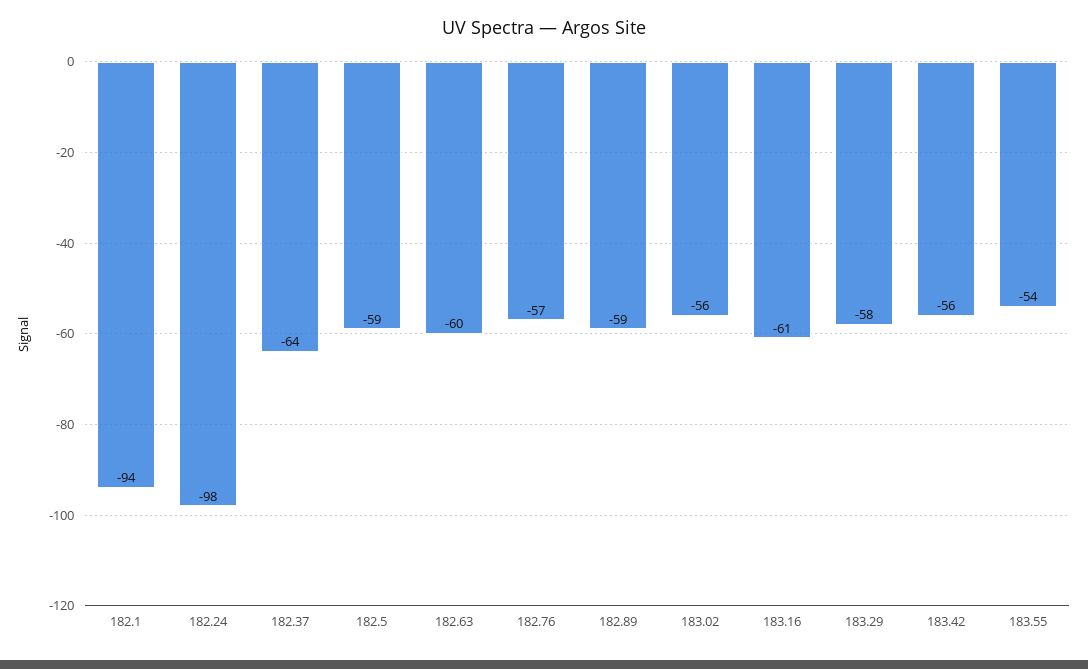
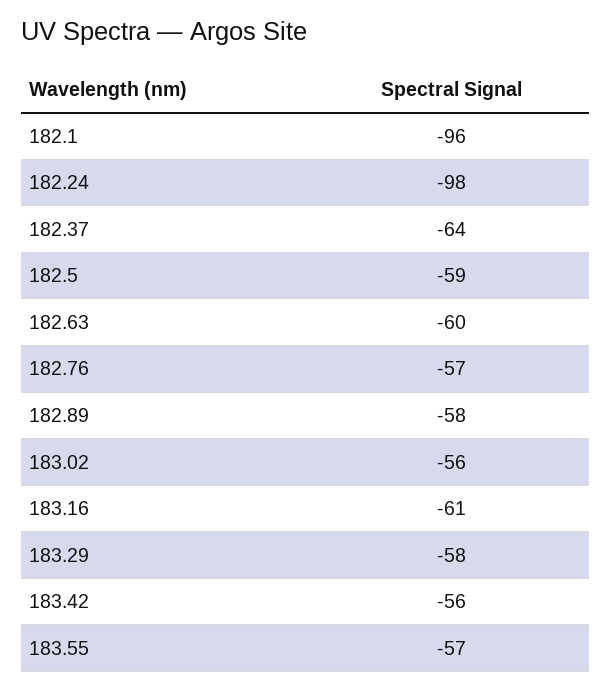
182.1: -94 -> -96
182.89: -59 -> -58
183.55: -54 -> -57

